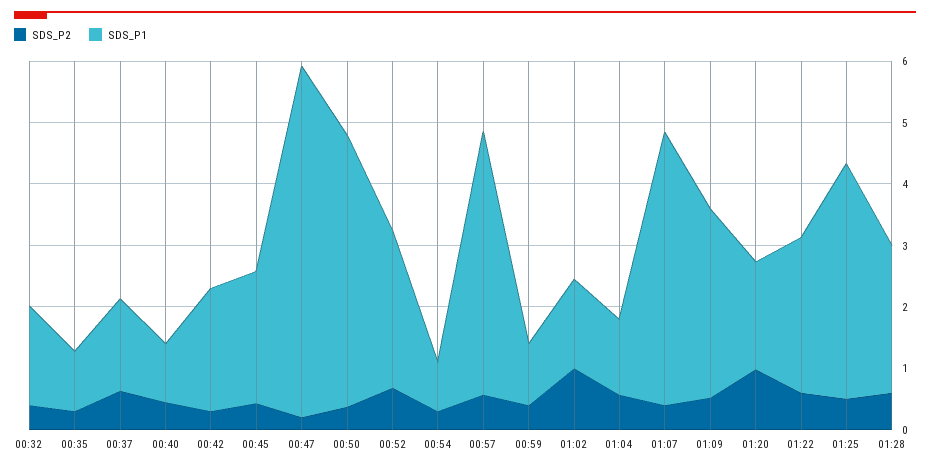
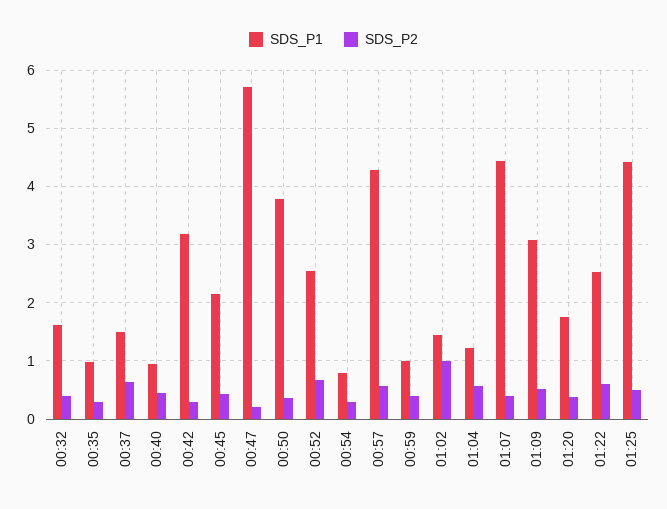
SDS_P1, 00:42: 2 -> 3.2
SDS_P1, 00:50: 4.4 -> 3.8
SDS_P2, 01:20: 1 -> 0.4
SDS_P1, 01:25: 3.8 -> 4.4
SDS_P2, 01:28: 0.6 -> none
SDS_P1, 01:28: 2.4 -> none

